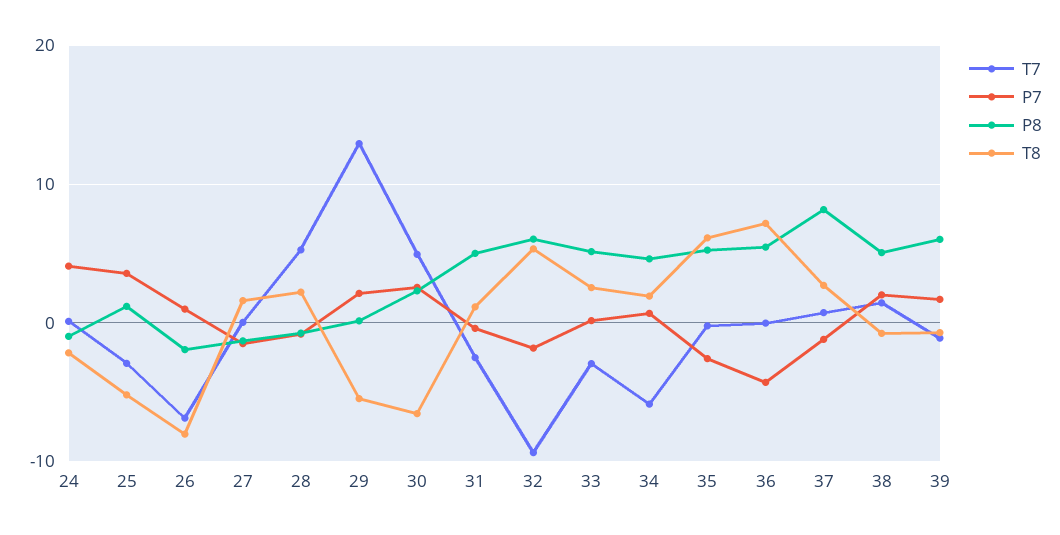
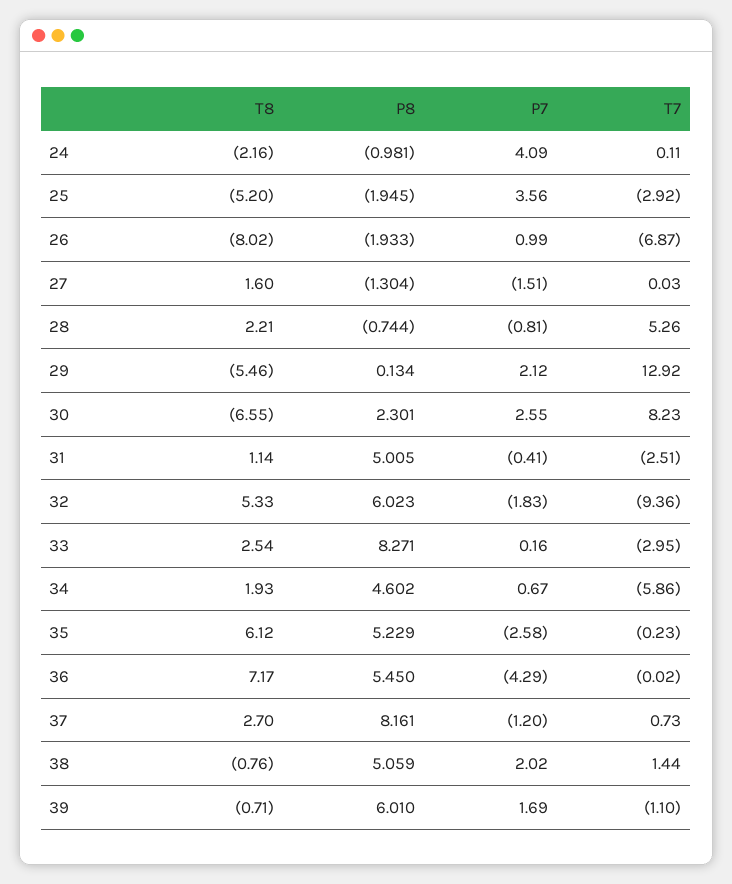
P8, 25: 1 -> -1.945
T7, 30: 5 -> 8.23
P8, 33: 5 -> 8.271

